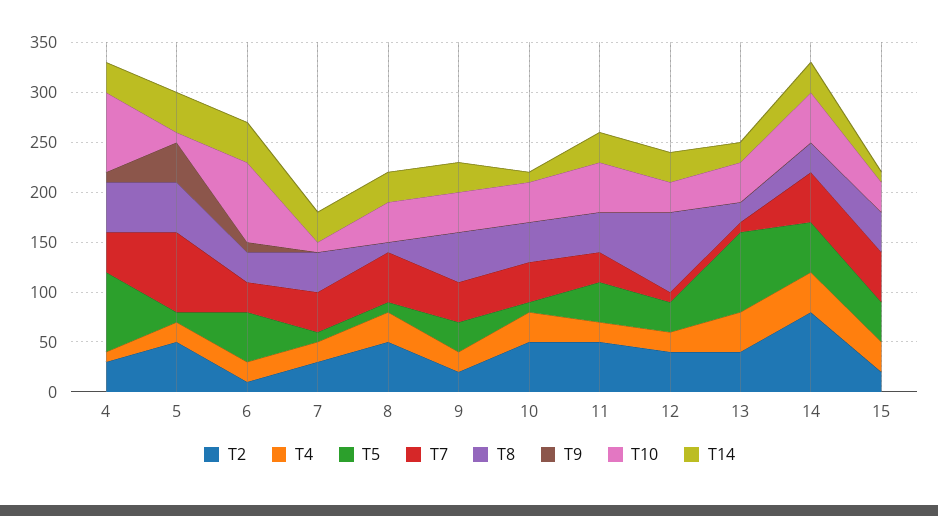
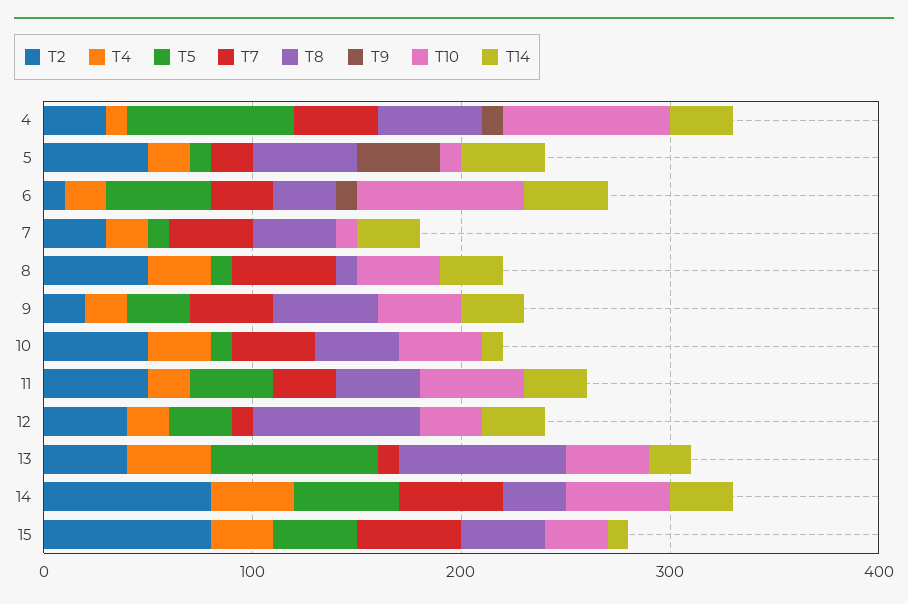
T7, 5: 80 -> 20
T8, 13: 20 -> 80
T2, 15: 20 -> 80

